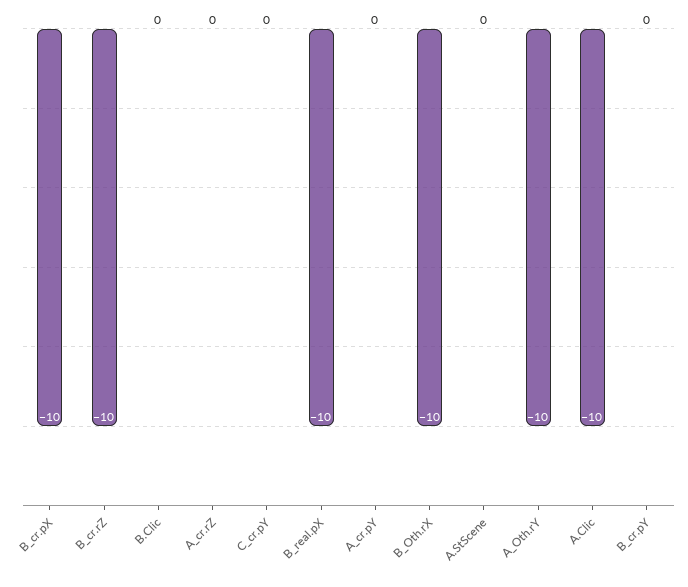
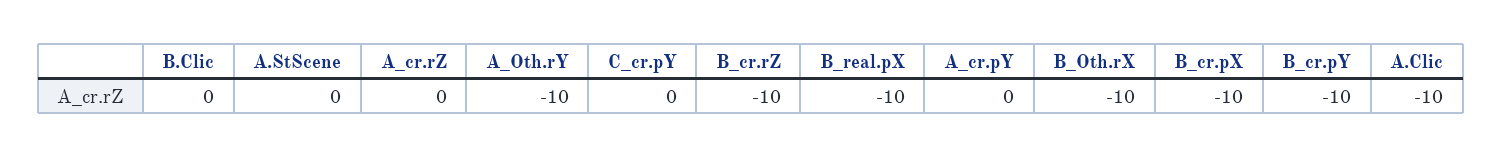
B_cr.pY: 0 -> -10

